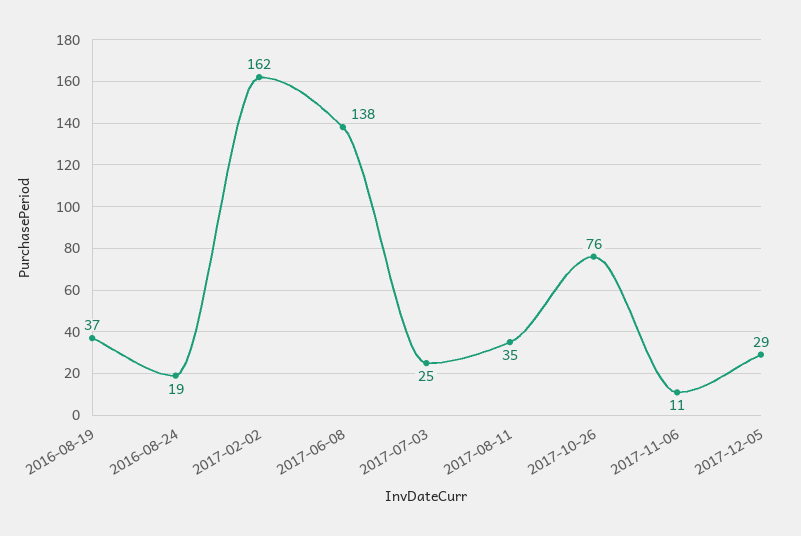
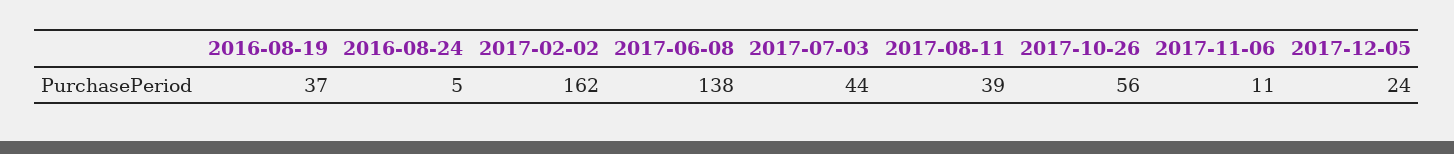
2016-08-24: 19 -> 5
2017-07-03: 25 -> 44
2017-08-11: 35 -> 39
2017-10-26: 76 -> 56
2017-12-05: 29 -> 24

